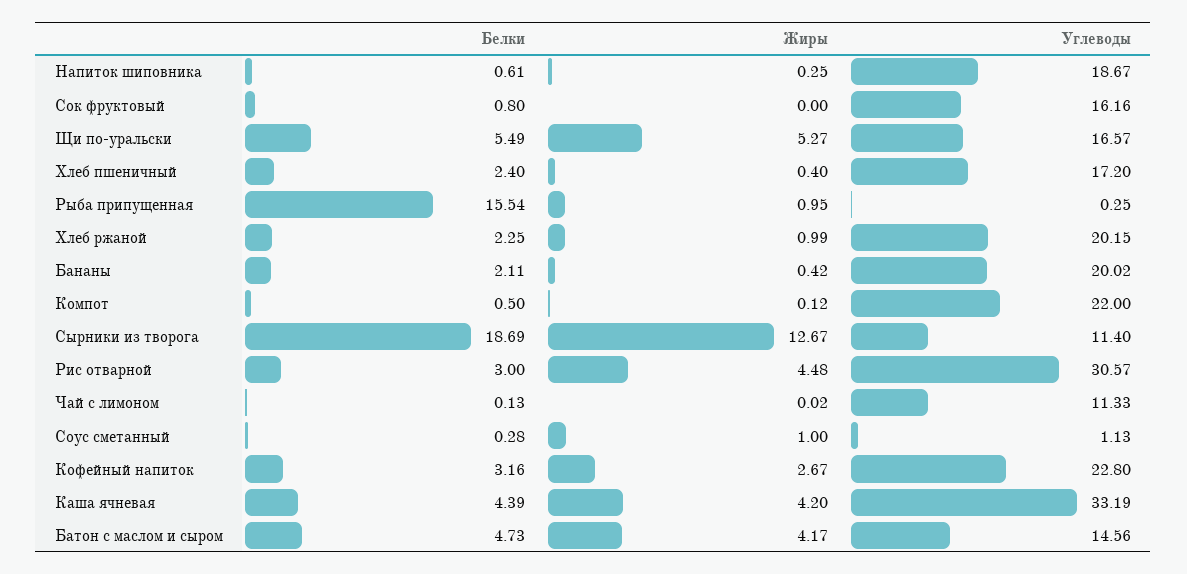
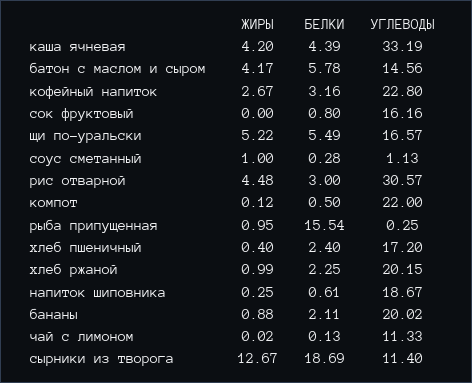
Жиры, Щи по-уральски: 5.27 -> 5.22
Жиры, Бананы: 0.42 -> 0.88
Белки, Батон с маслом и сыром: 4.73 -> 5.78

